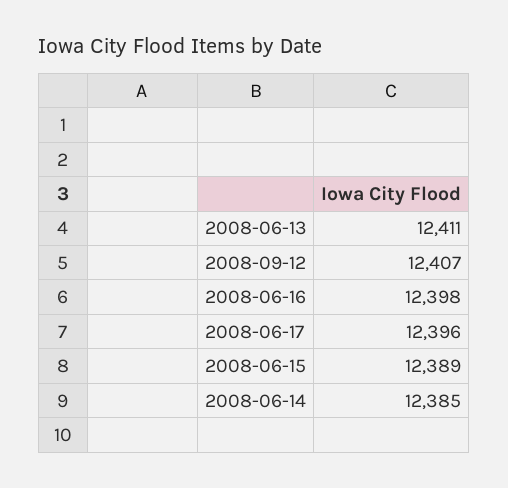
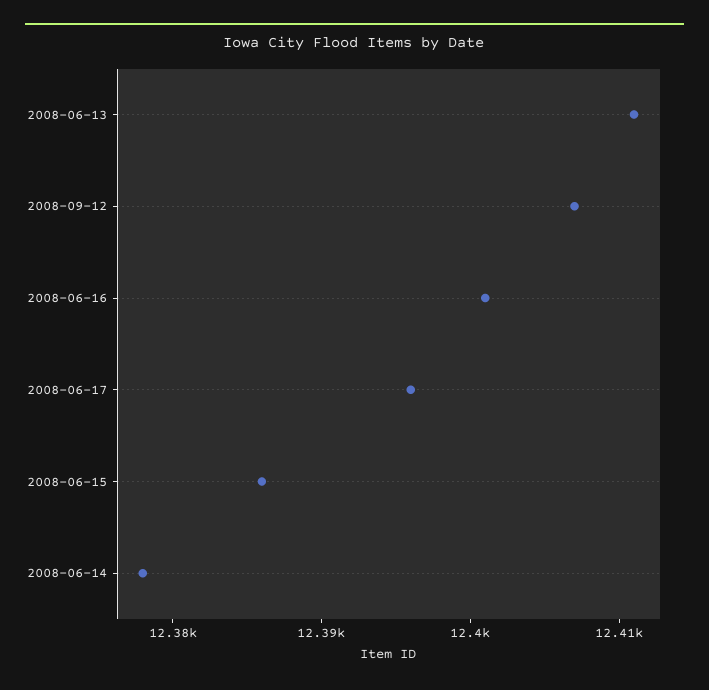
2008-06-16: 12398 -> 12401
2008-06-15: 12389 -> 12386
2008-06-14: 12385 -> 12378

